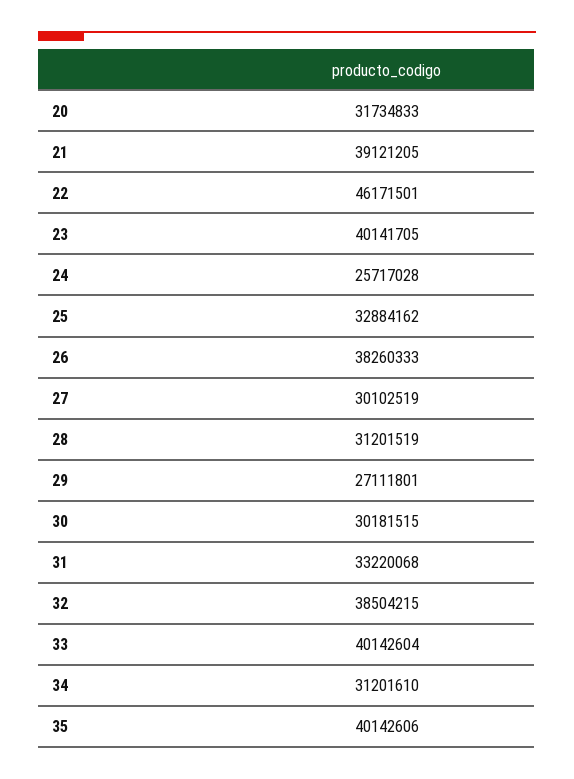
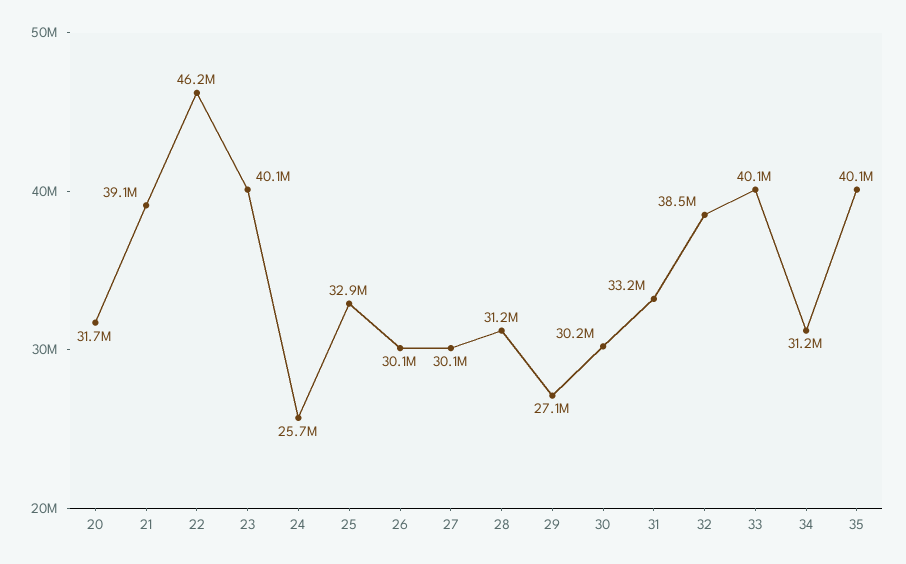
26: 38260333 -> 30100000

